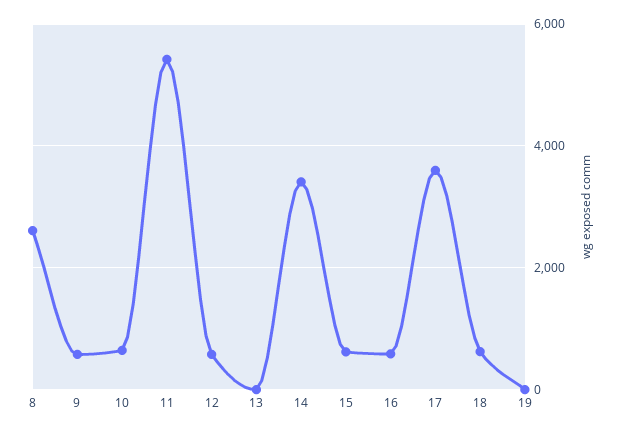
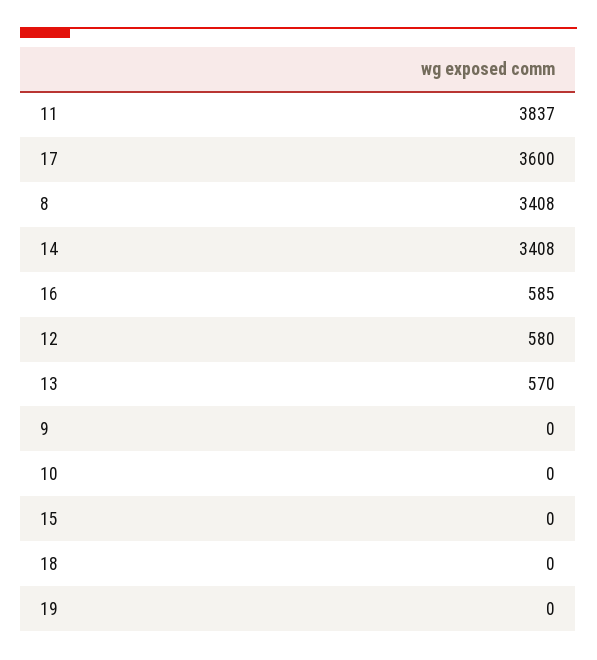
8: 2600 -> 3408
9: 600 -> 0
10: 600 -> 0
11: 5400 -> 3837
13: 0 -> 570
15: 600 -> 0
18: 600 -> 0

